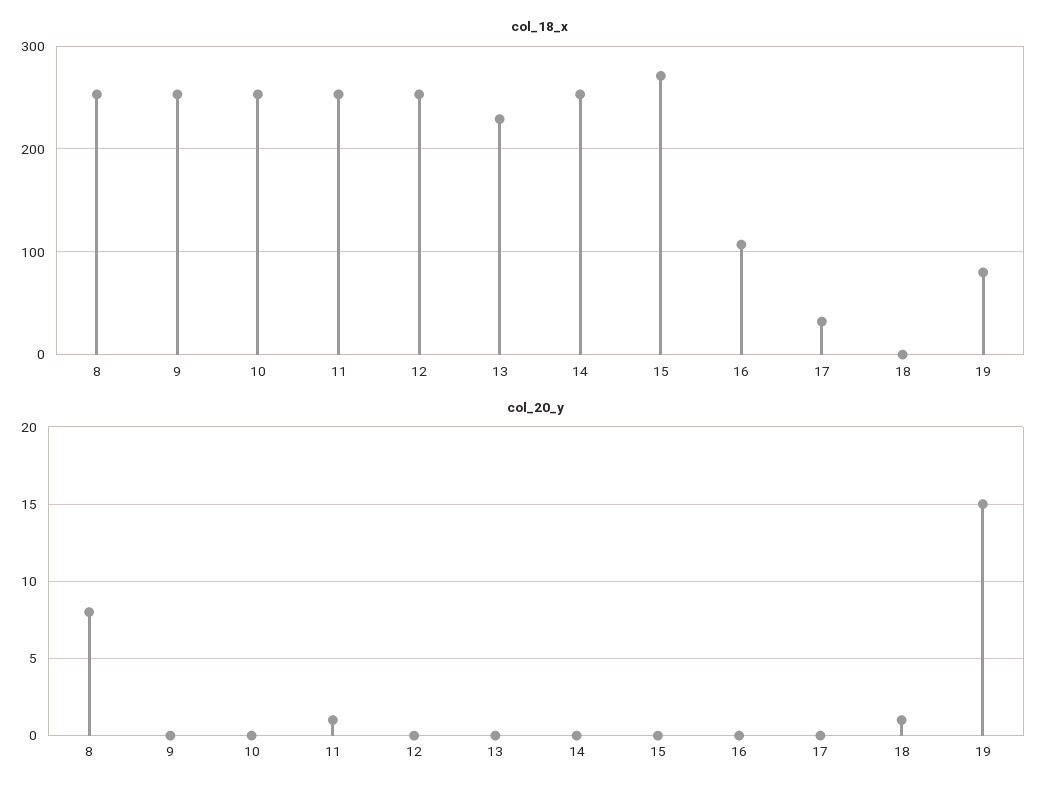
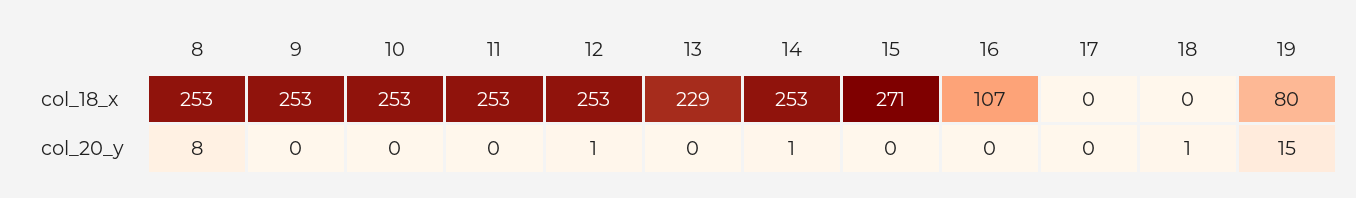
col_18_x, 17: 30 -> 0
col_20_y, 11: 1 -> 0
col_20_y, 12: 0 -> 1
col_20_y, 14: 0 -> 1

